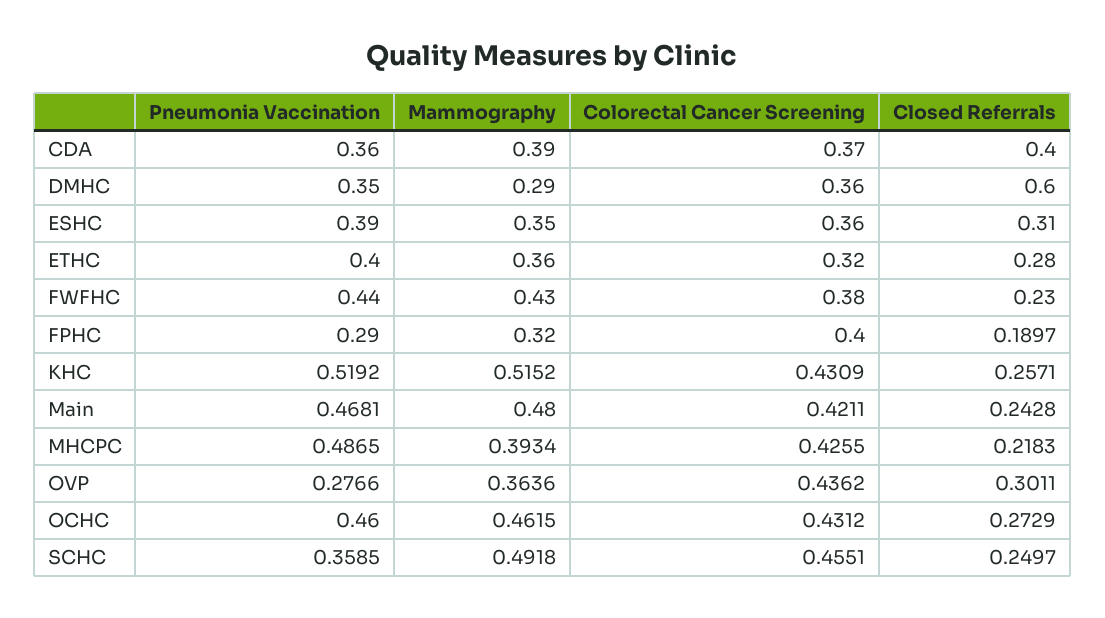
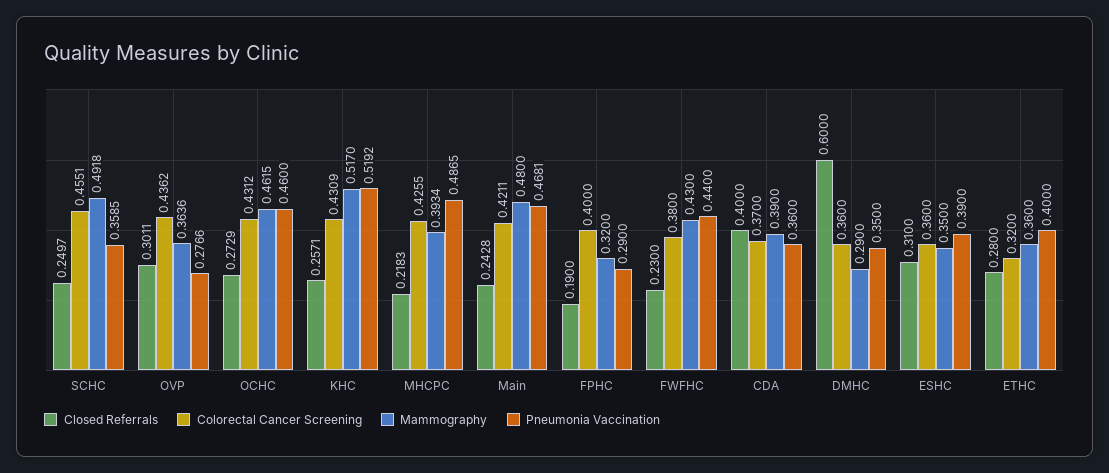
Closed Referrals, FPHC: 0.1897 -> 0.19
Mammography, KHC: 0.5152 -> 0.517

